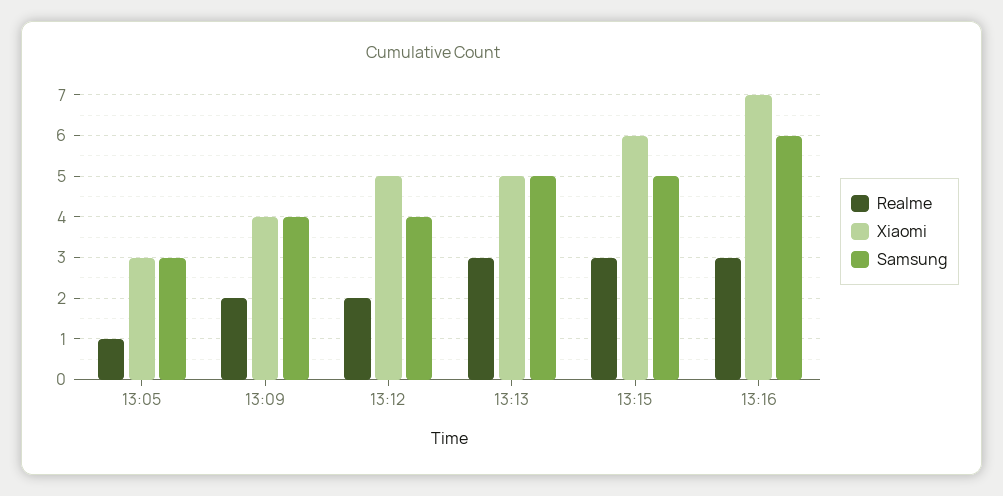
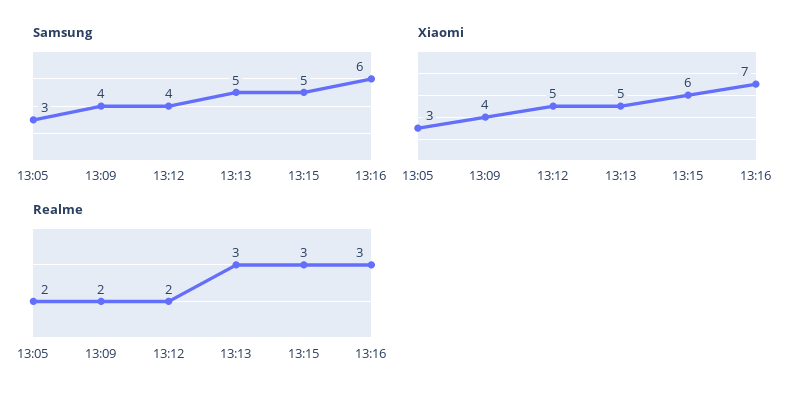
Realme, 13:05: 1 -> 2

